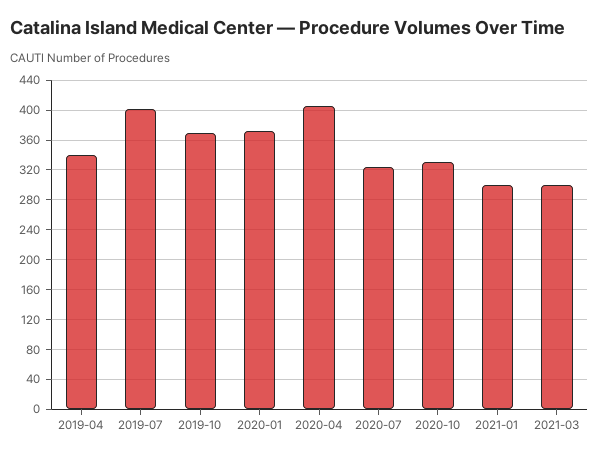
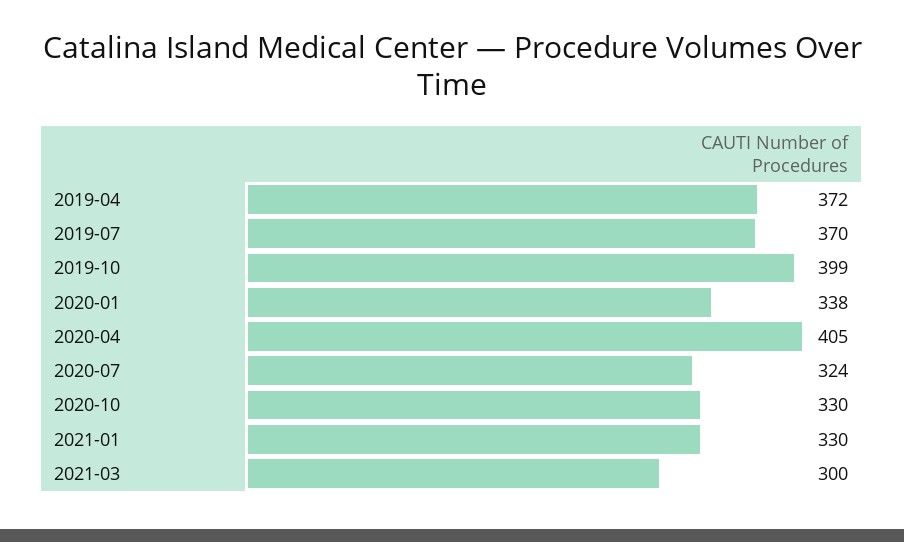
2019-04: 340 -> 372
2019-07: 400 -> 370
2019-10: 370 -> 399
2020-01: 370 -> 338
2021-01: 300 -> 330

